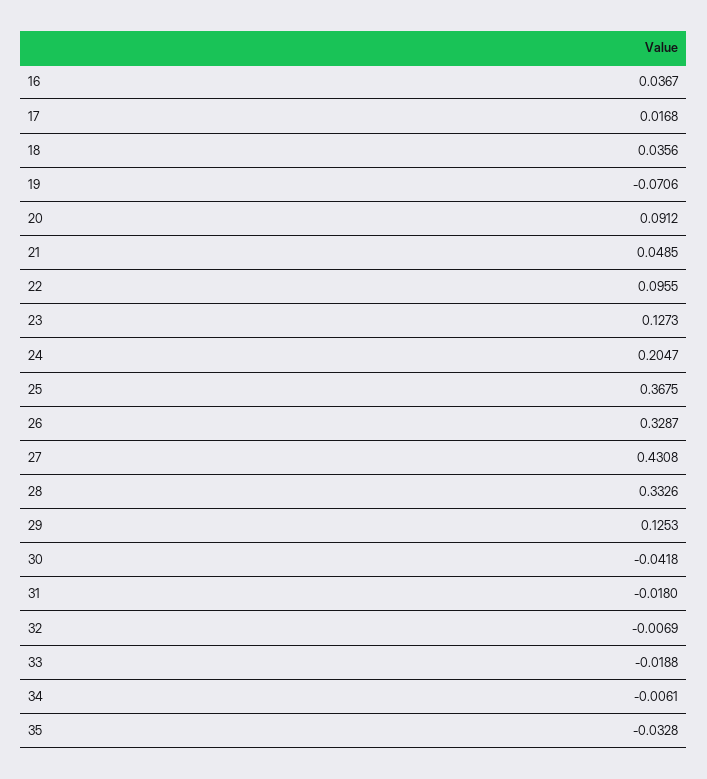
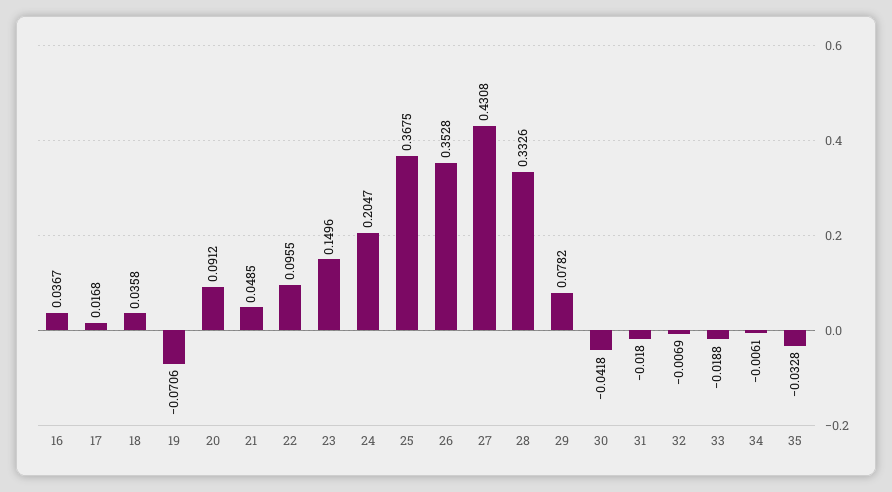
18: 0.0356 -> 0.0358
23: 0.1273 -> 0.1496
26: 0.3287 -> 0.3528
29: 0.1253 -> 0.0782

